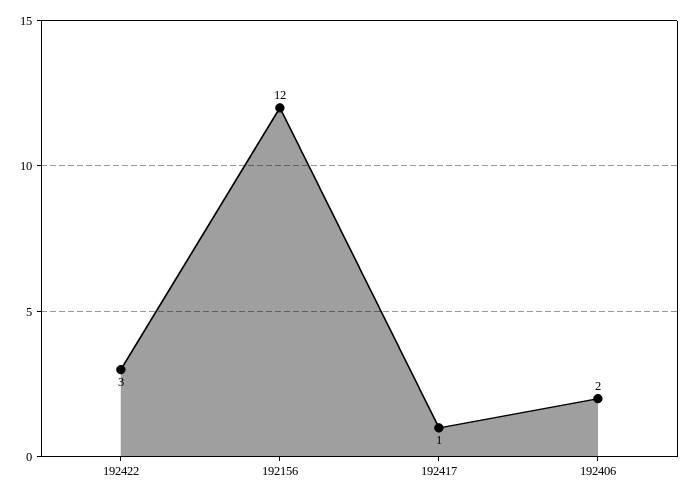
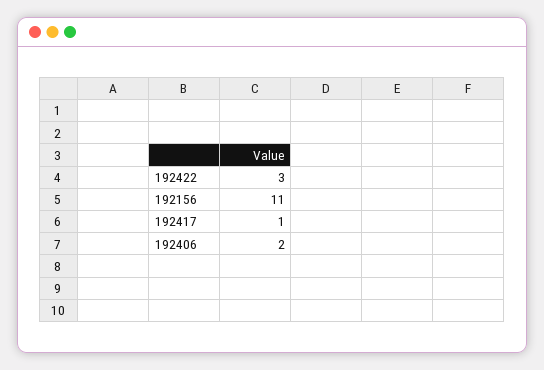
192156: 12 -> 11

